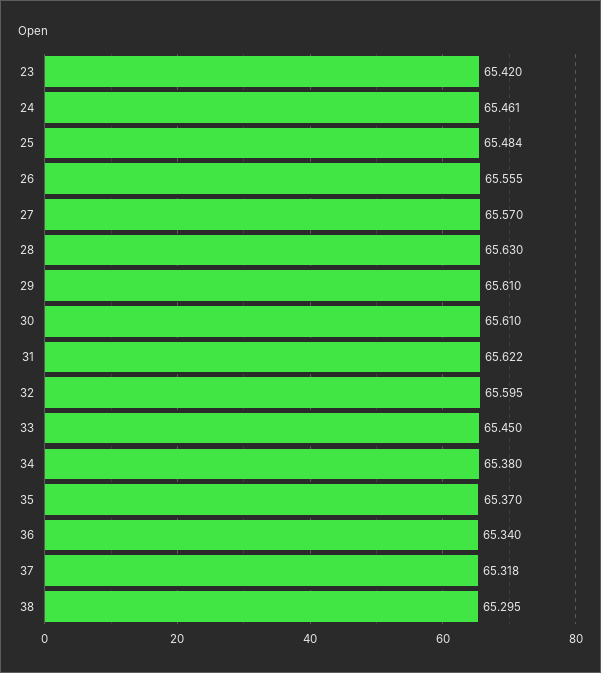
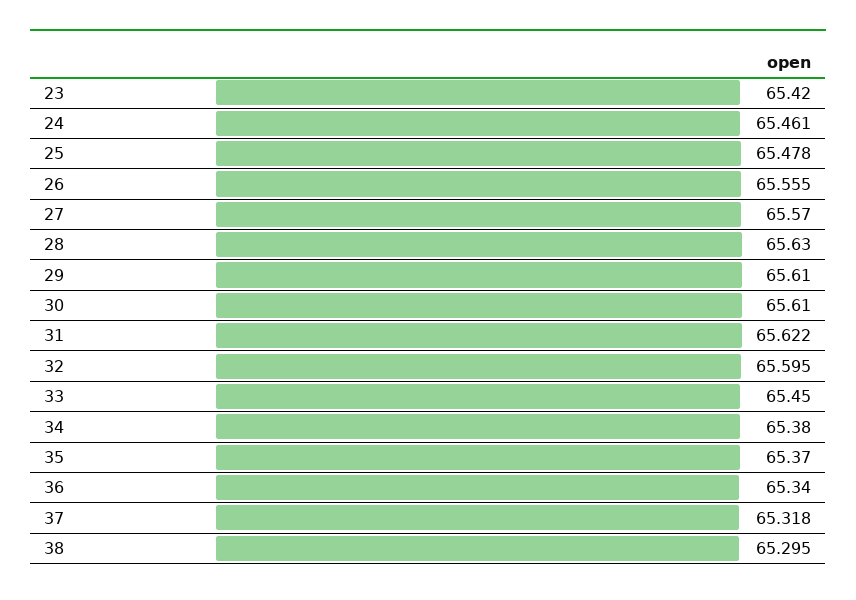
25: 65.484 -> 65.478

